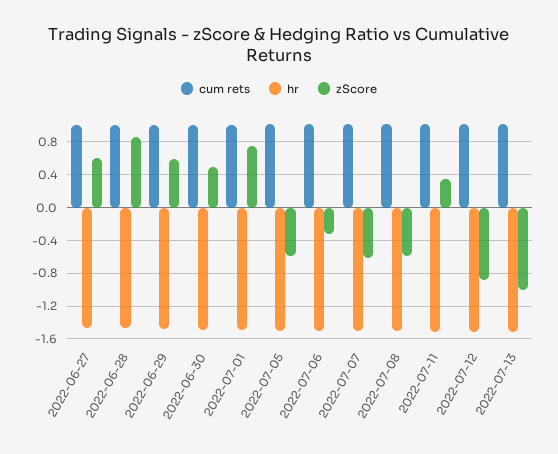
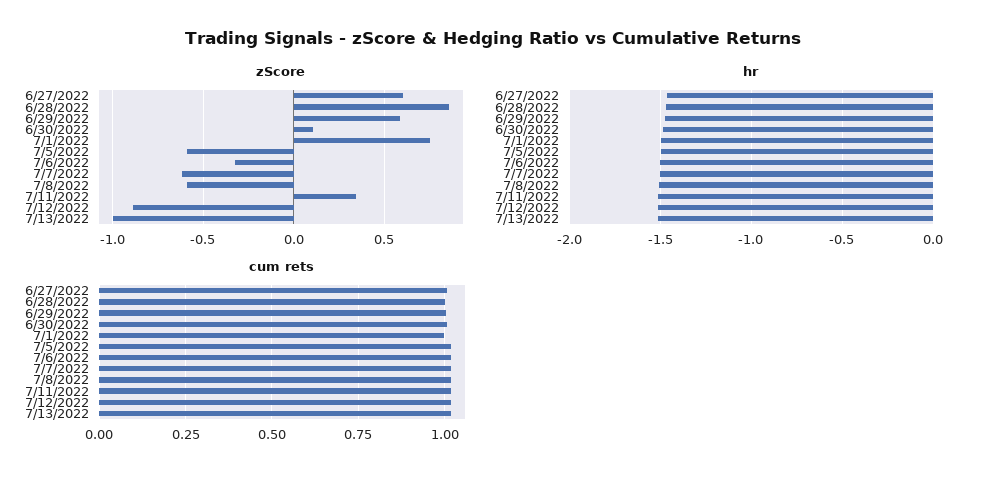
zScore, 2022-06-30: 0.5 -> 0.1

